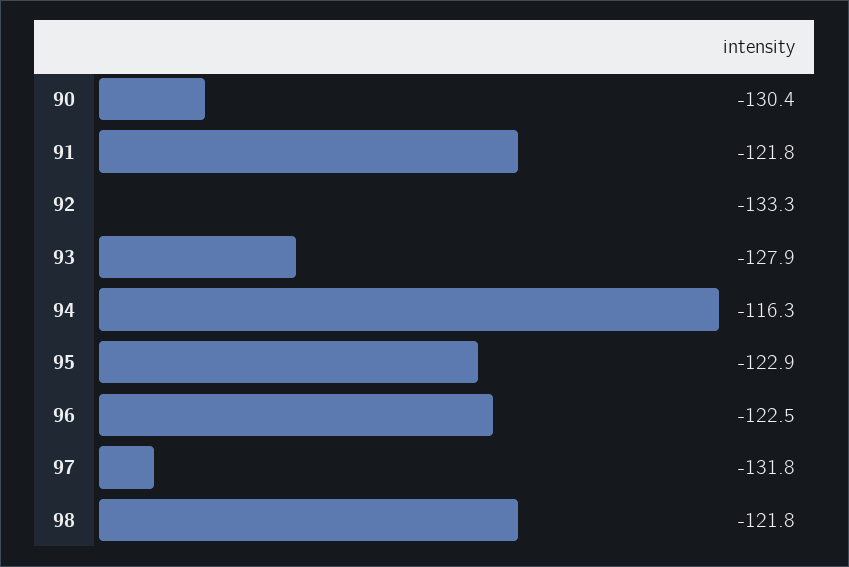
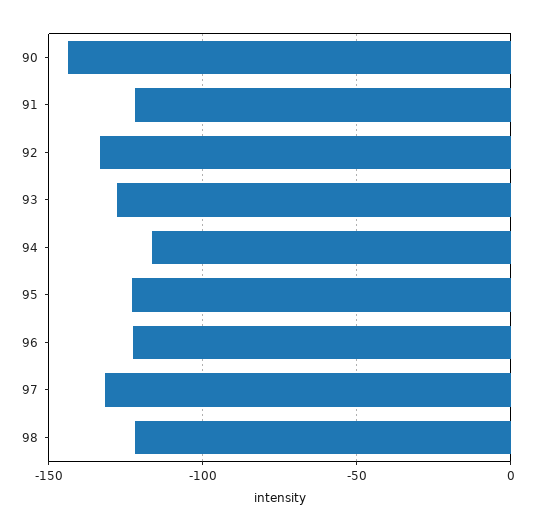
90: -130.4 -> -145

